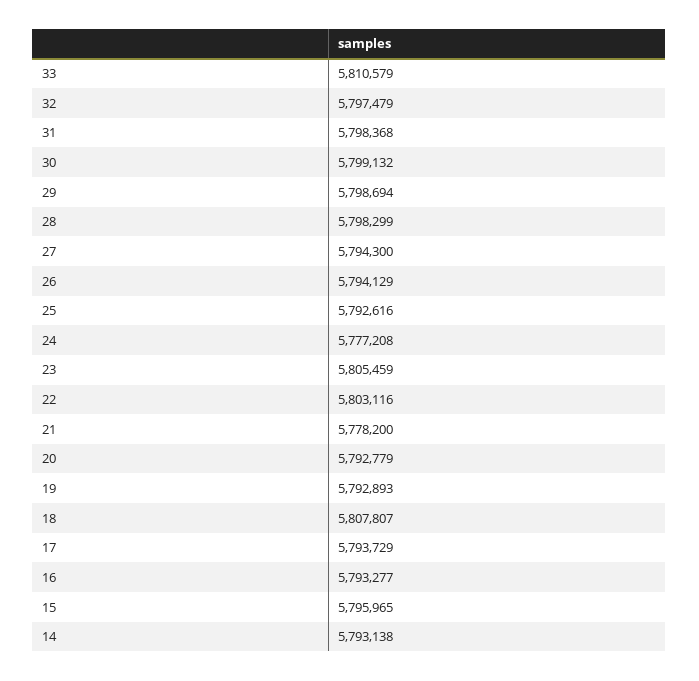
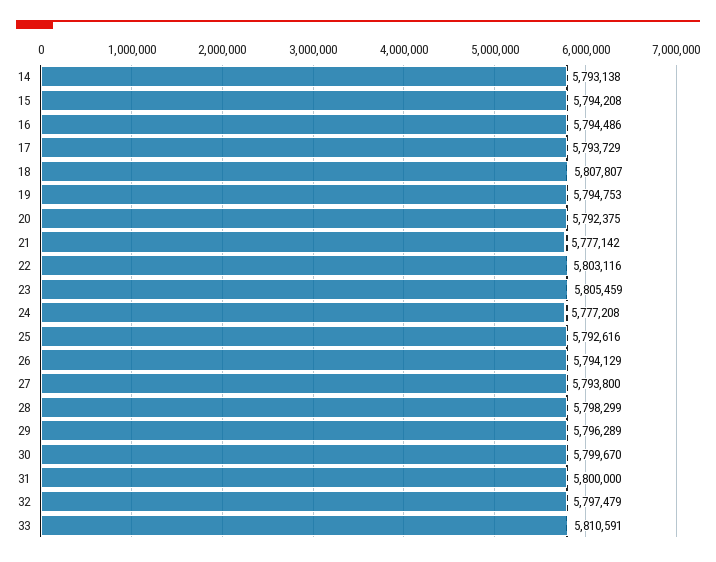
33: 5810579 -> 5810591
31: 5798368 -> 5800000
30: 5799132 -> 5799670
29: 5798694 -> 5796289
27: 5794300 -> 5793800
21: 5778200 -> 5777142
20: 5792779 -> 5792375
19: 5792893 -> 5794753
16: 5793277 -> 5794486
15: 5795965 -> 5794208

